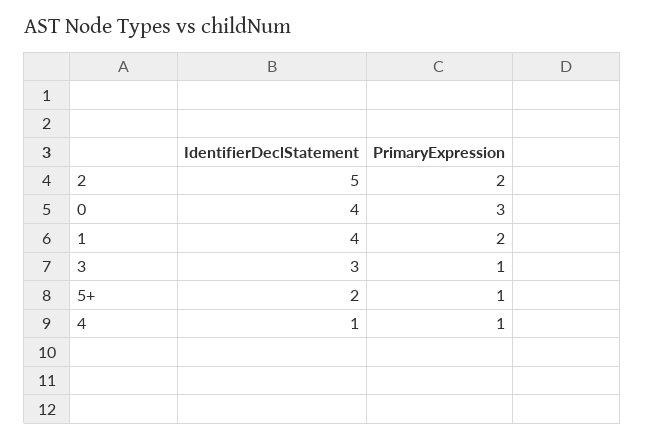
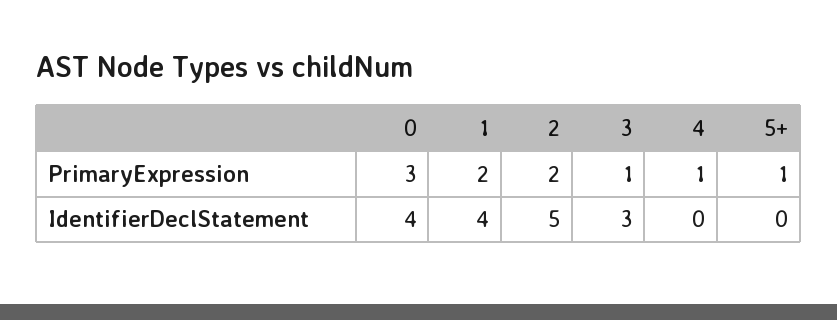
IdentifierDeclStatement, 5+: 2 -> 0
IdentifierDeclStatement, 4: 1 -> 0

